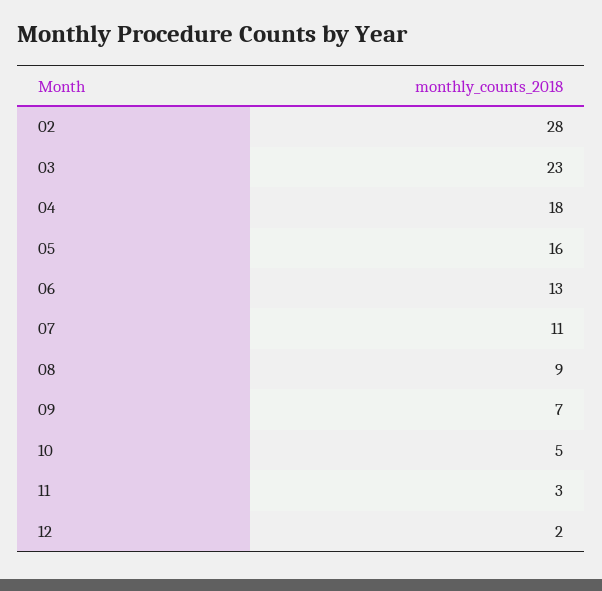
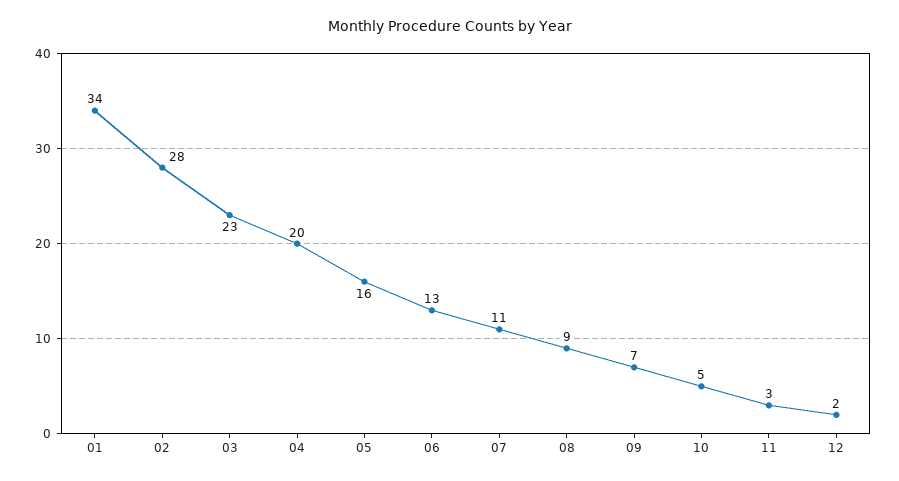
04: 18 -> 20
01: none -> 34

